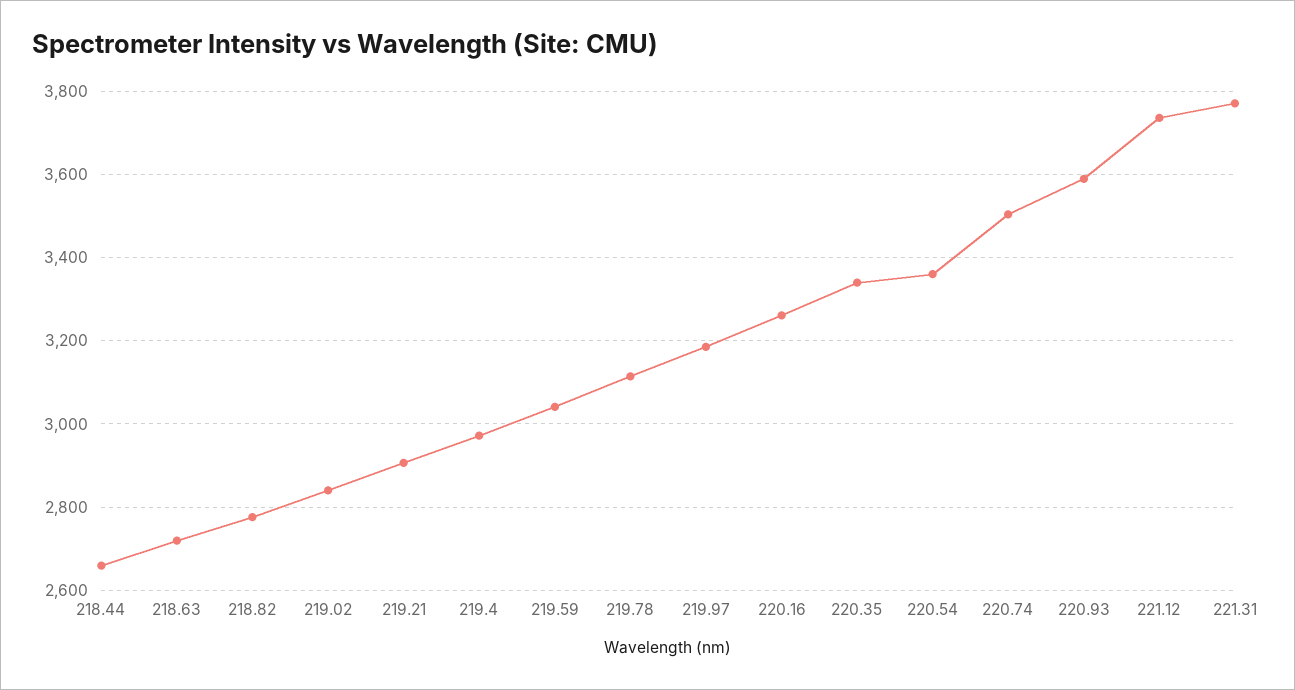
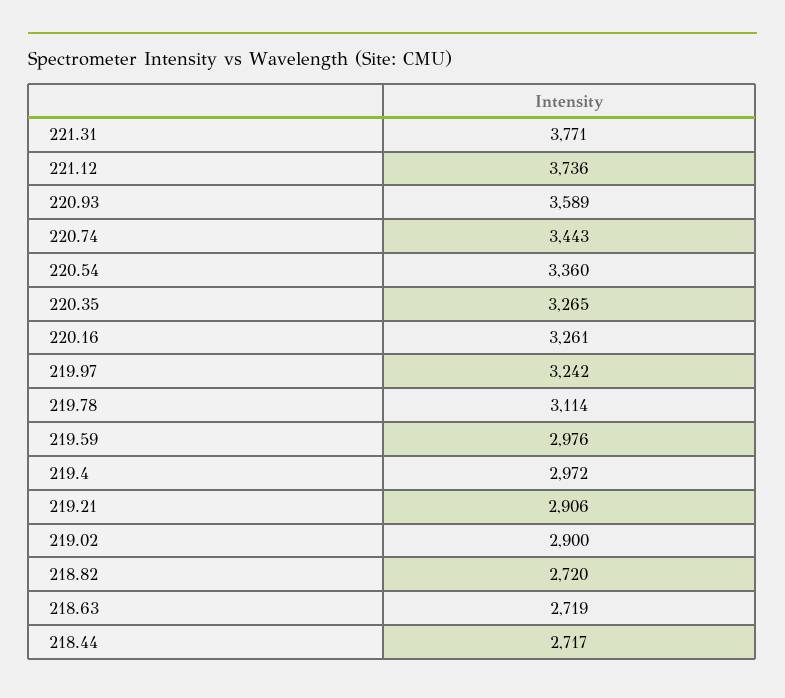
218.44: 2660 -> 2717
218.82: 2780 -> 2720
219.02: 2840 -> 2900
219.59: 3040 -> 2976
219.97: 3180 -> 3242
220.35: 3340 -> 3265
220.74: 3500 -> 3443

